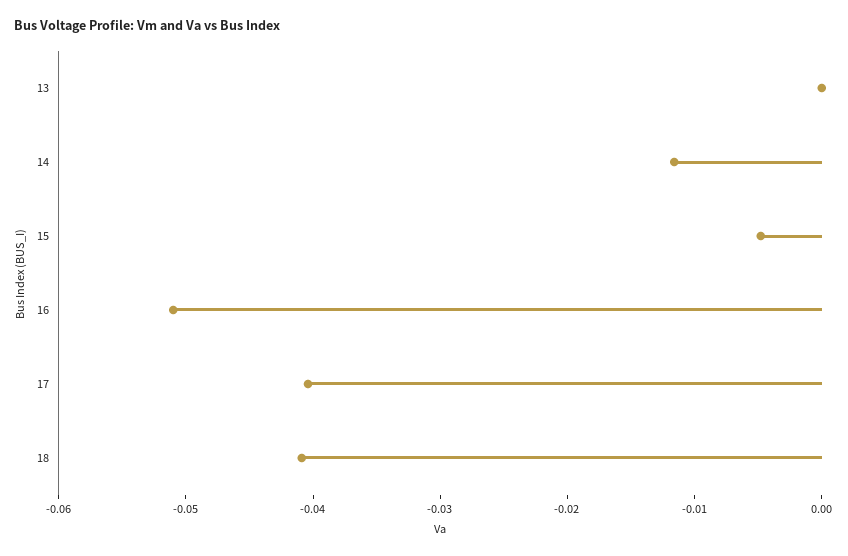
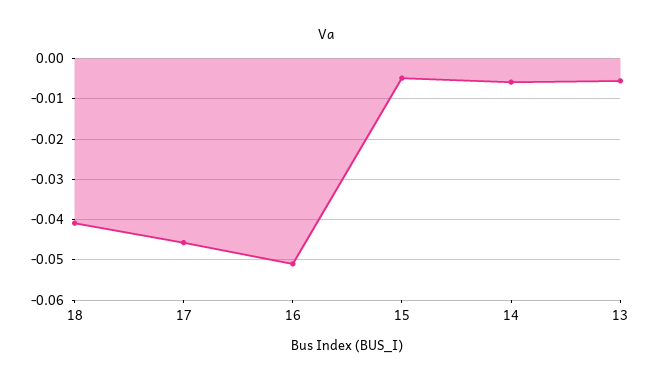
13: 0 -> -0.006
14: -0.012 -> -0.006
17: -0.04 -> -0.046

